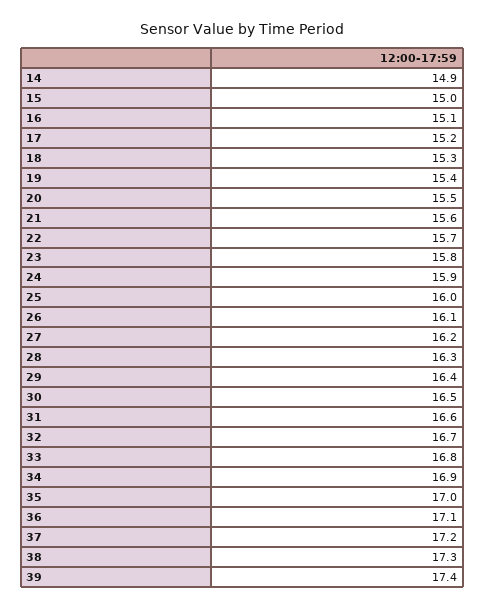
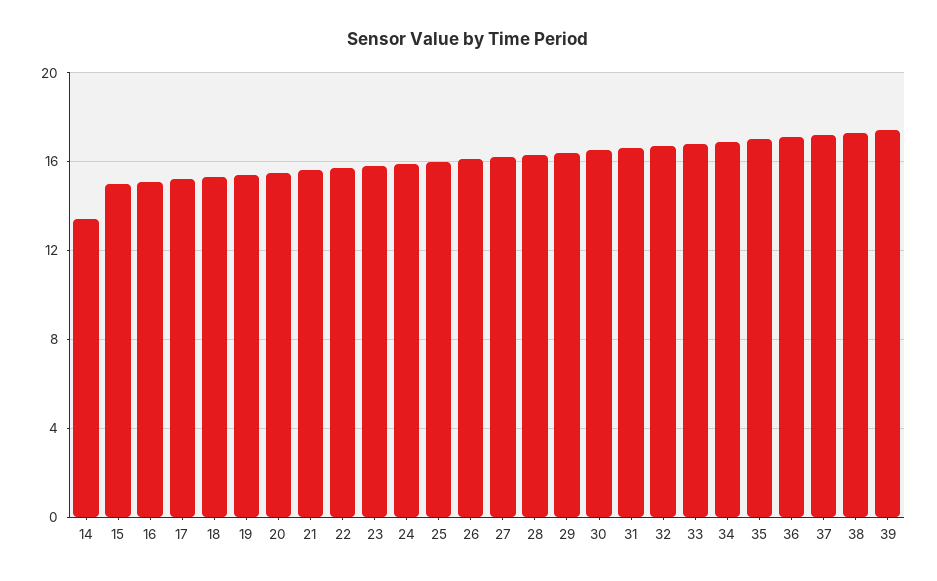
14: 14.9 -> 13.5

